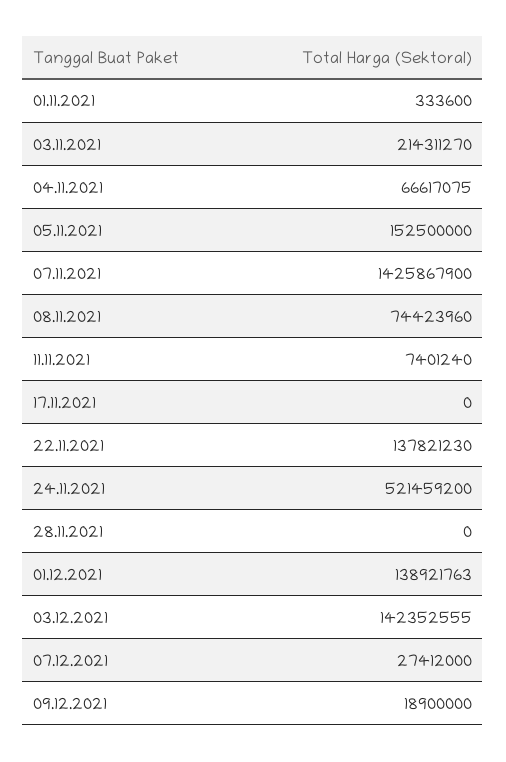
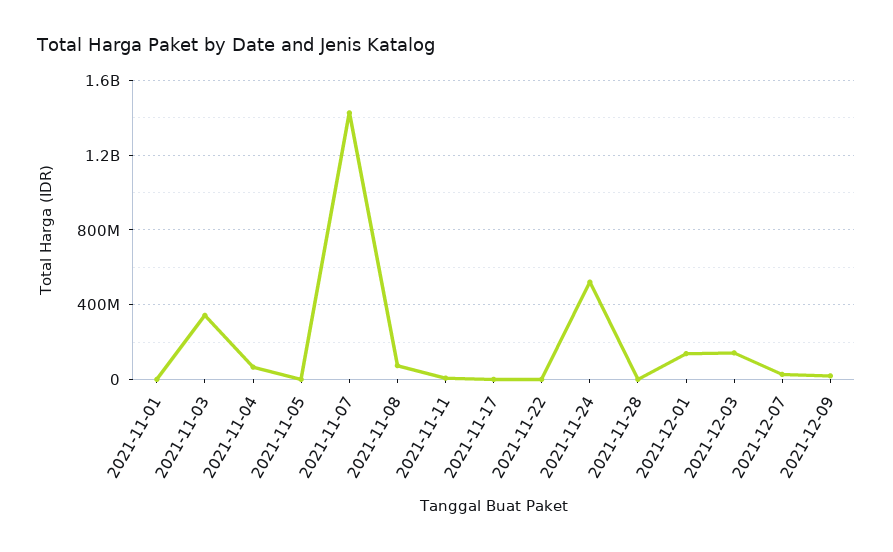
03.11.2021: 214311270 -> 350000000
05.11.2021: 152500000 -> 0
22.11.2021: 137821230 -> 0

